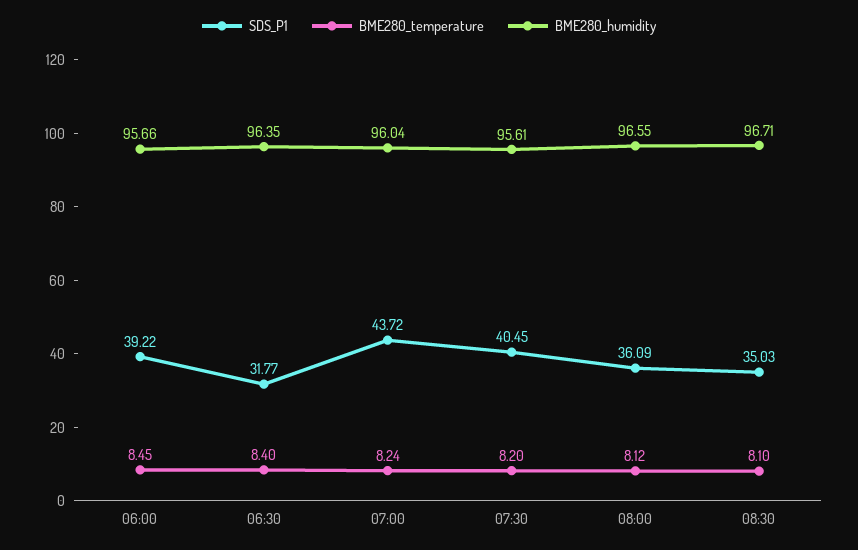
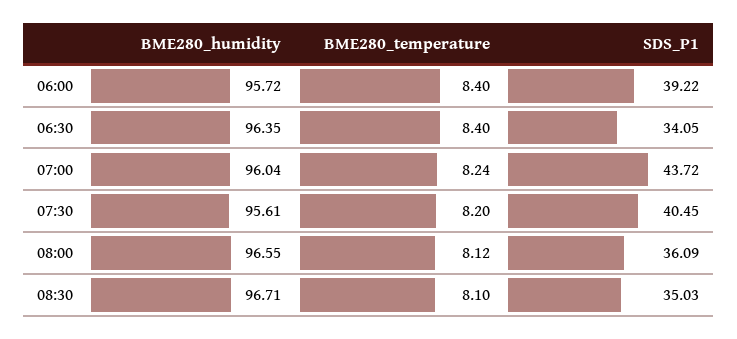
BME280_temperature, 06:00: 8.45 -> 8.4
BME280_humidity, 06:00: 95.66 -> 95.72
SDS_P1, 06:30: 31.77 -> 34.05

